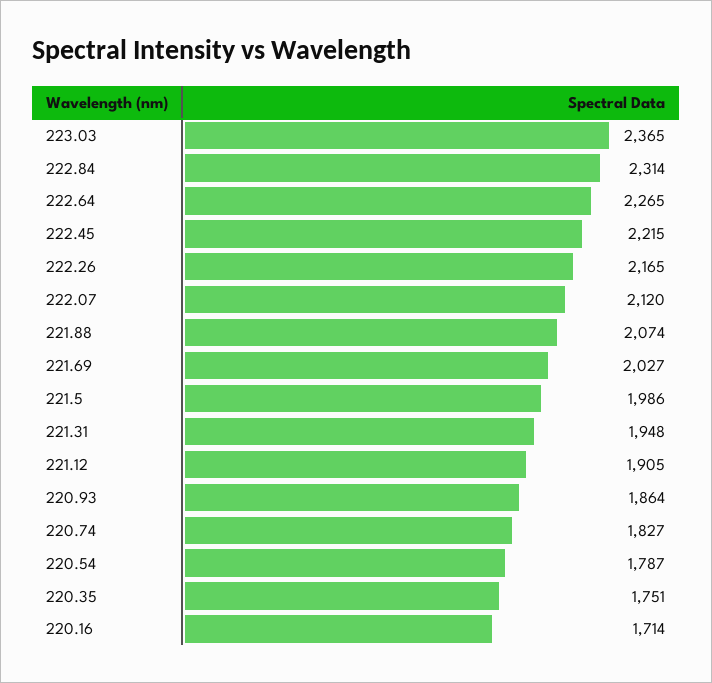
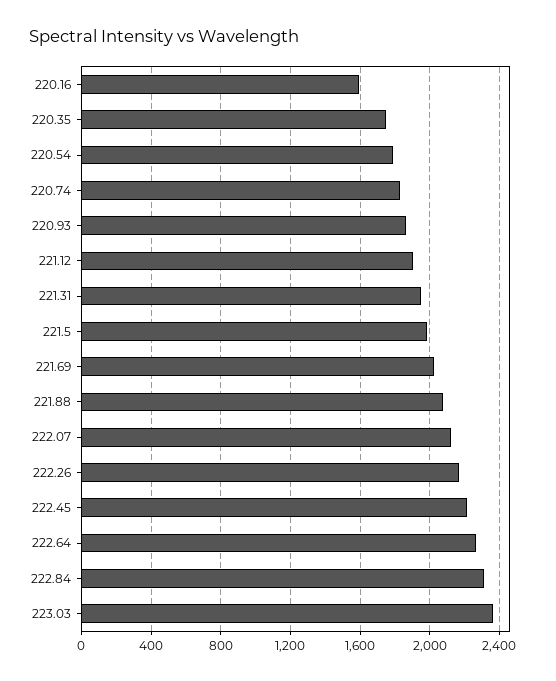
220.16: 1714 -> 1600

